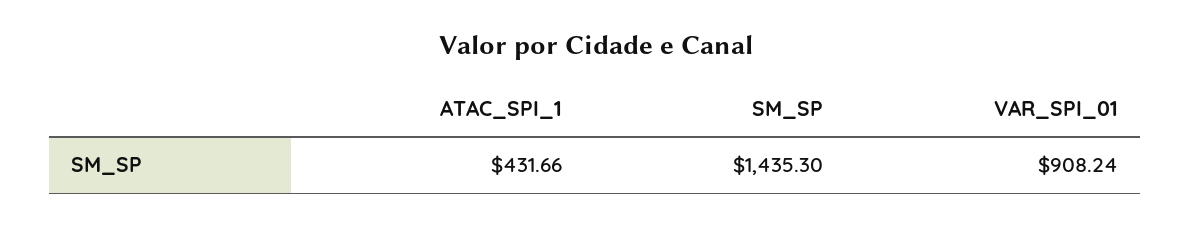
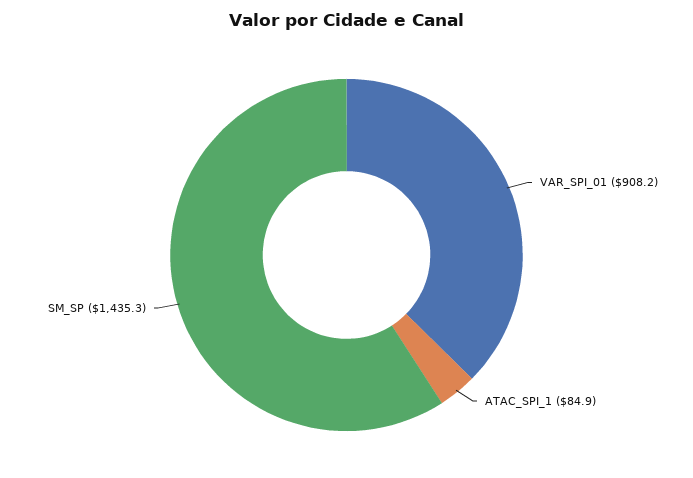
ATAC_SPI_1: 431.66 -> 84.9

